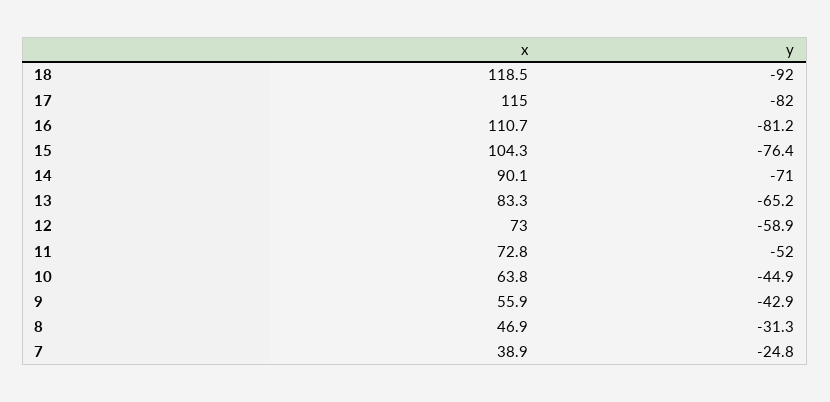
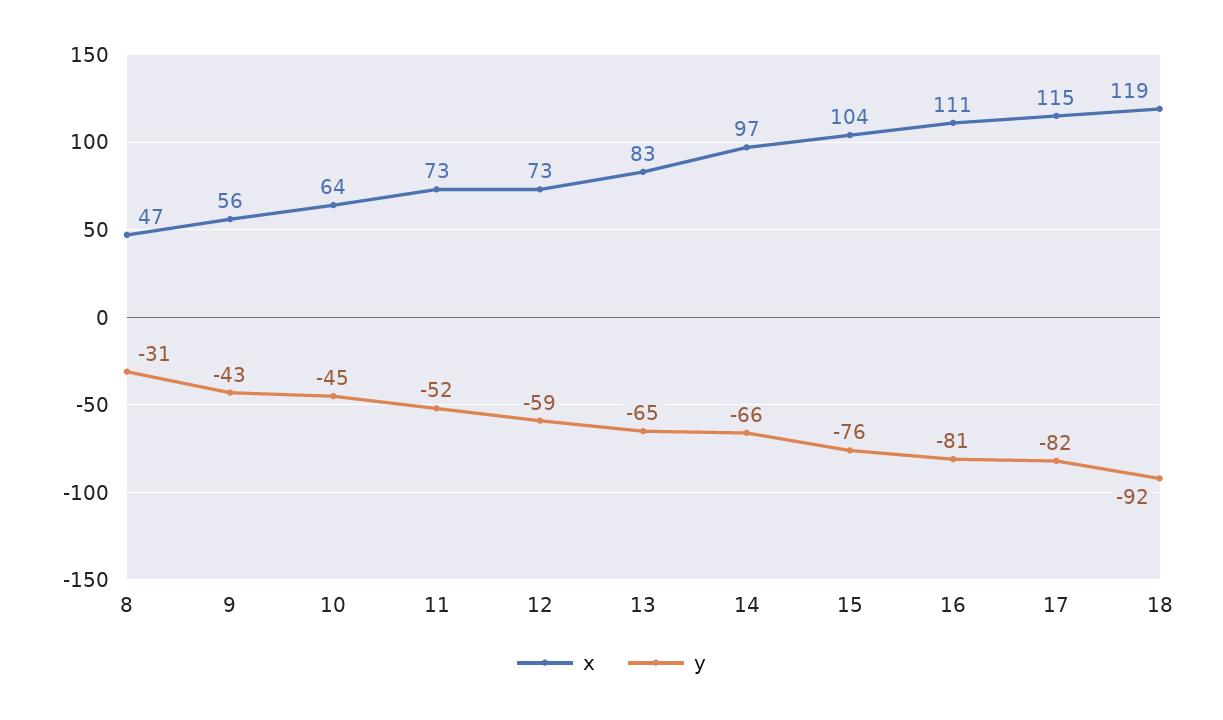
x, 14: 90.1 -> 97
y, 14: -71 -> -66
x, 7: 38.9 -> none
y, 7: -24.8 -> none

